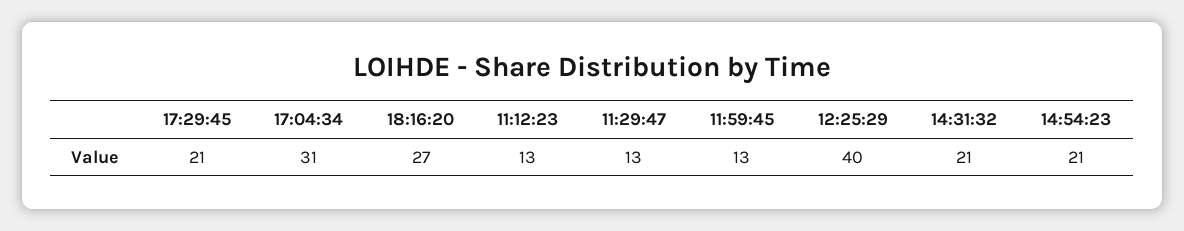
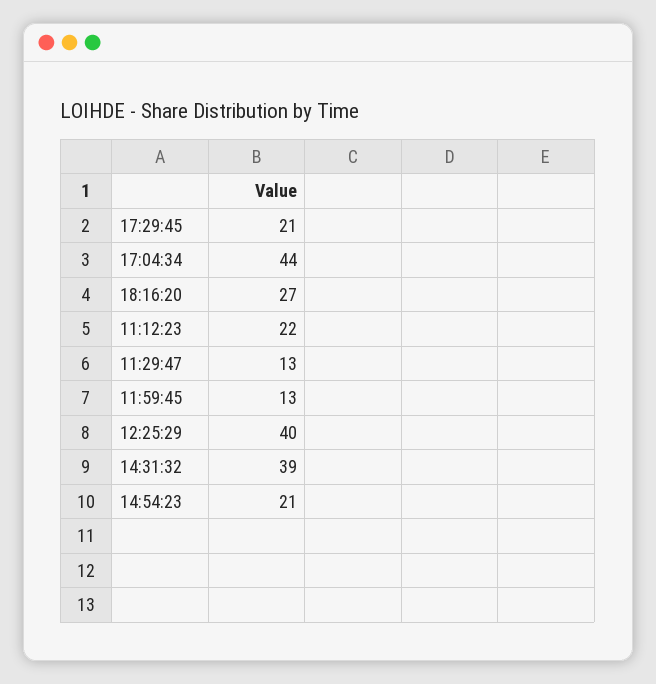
17:04:34: 31 -> 44
11:12:23: 13 -> 22
14:31:32: 21 -> 39

